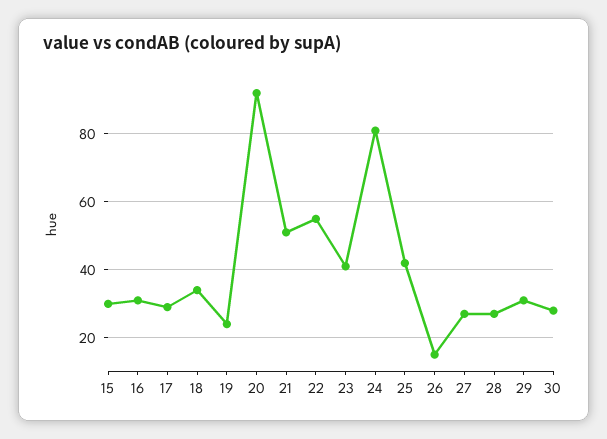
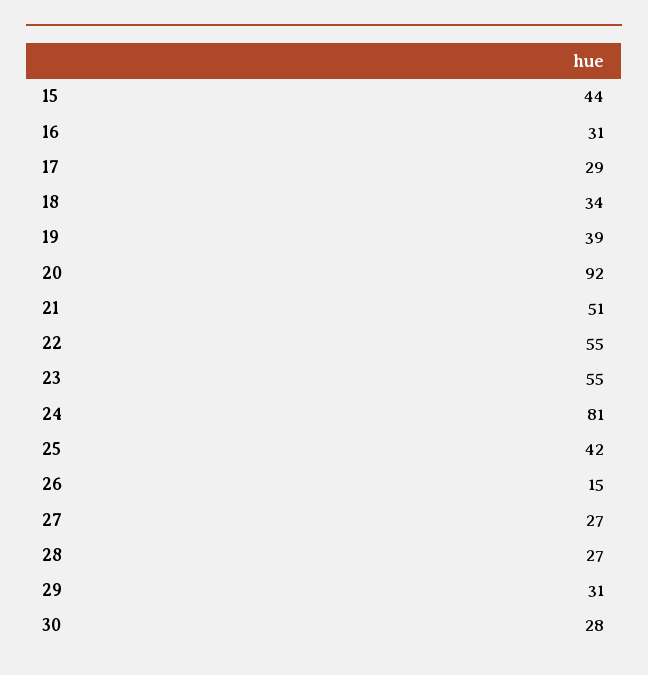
15: 30 -> 44
19: 25 -> 39
23: 40 -> 55

